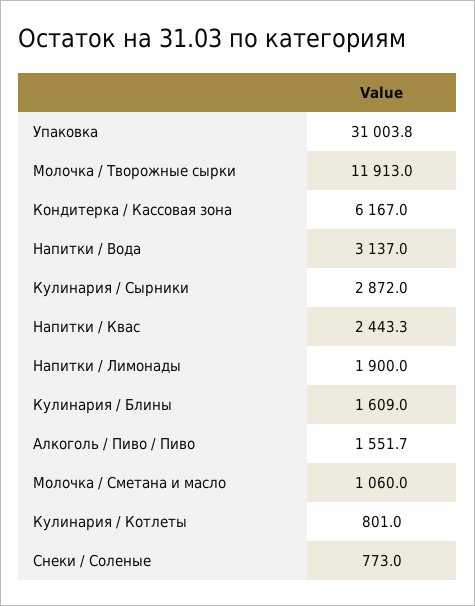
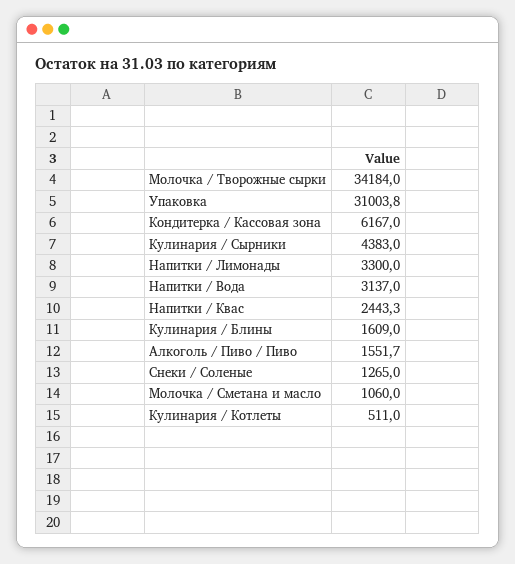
Молочка / Творожные сырки: 11913 -> 34184
Кулинария / Сырники: 2872 -> 4383
Напитки / Лимонады: 1900 -> 3300
Кулинария / Котлеты: 801 -> 511
Снеки / Соленые: 773 -> 1265

